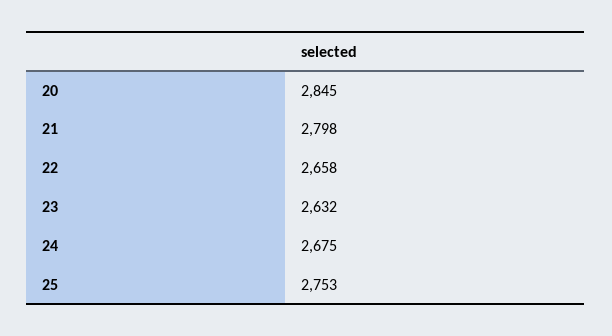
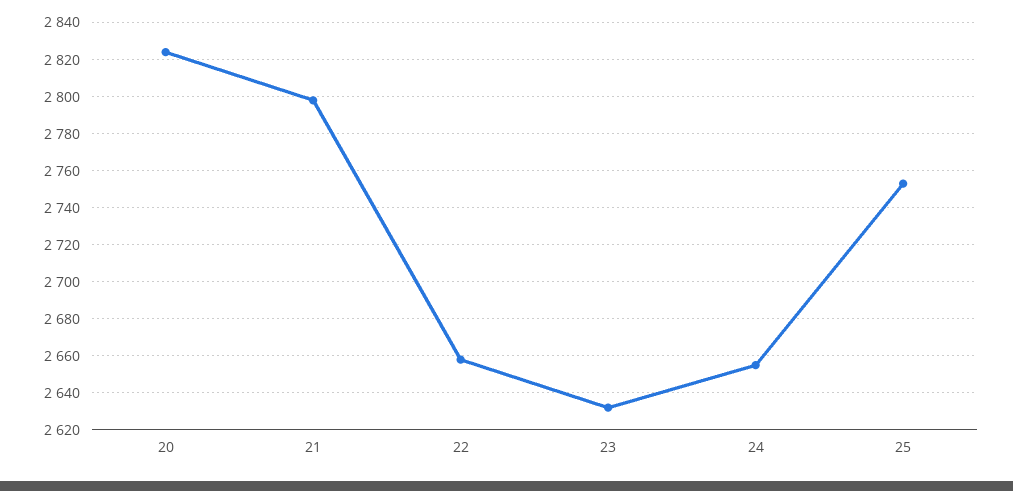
20: 2845 -> 2825
24: 2675 -> 2655

